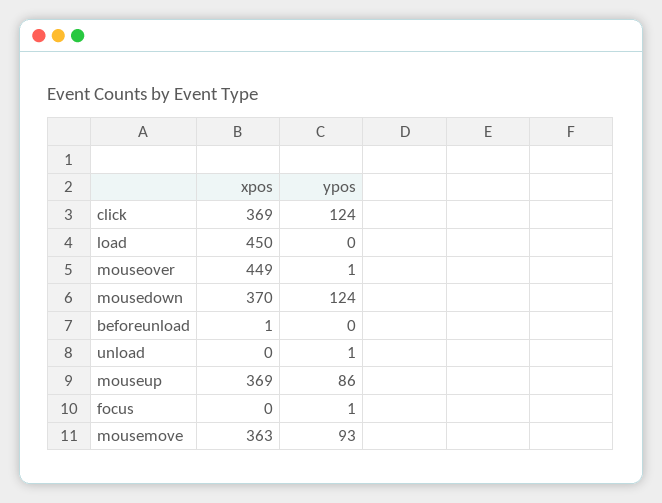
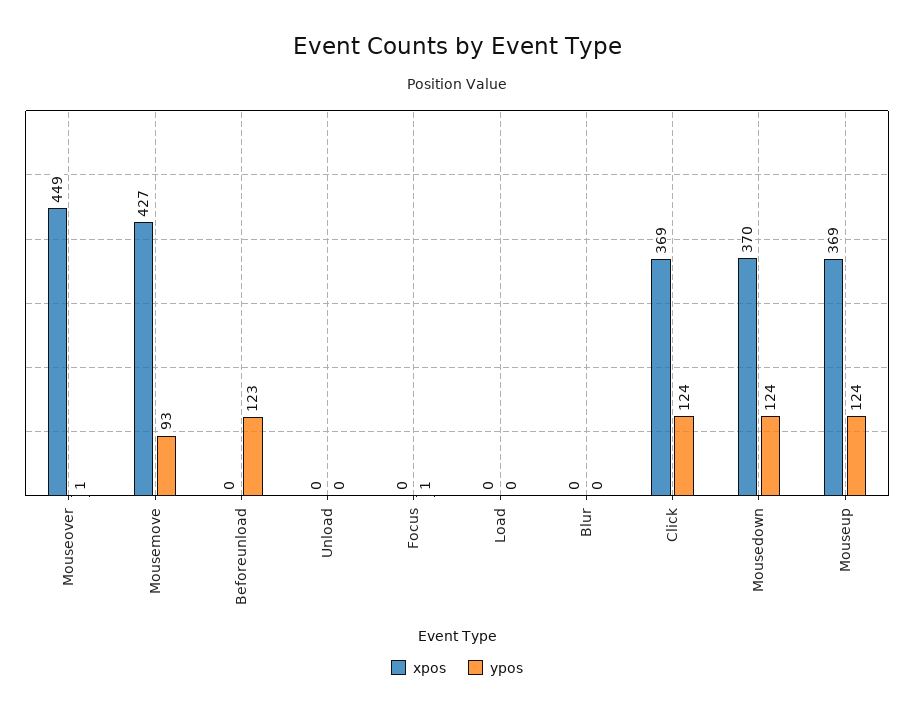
xpos, load: 450 -> 0
xpos, beforeunload: 1 -> 0
ypos, beforeunload: 0 -> 123
ypos, unload: 1 -> 0
ypos, mouseup: 86 -> 124
xpos, mousemove: 363 -> 427
xpos, Blur: none -> 0
ypos, Blur: none -> 0

